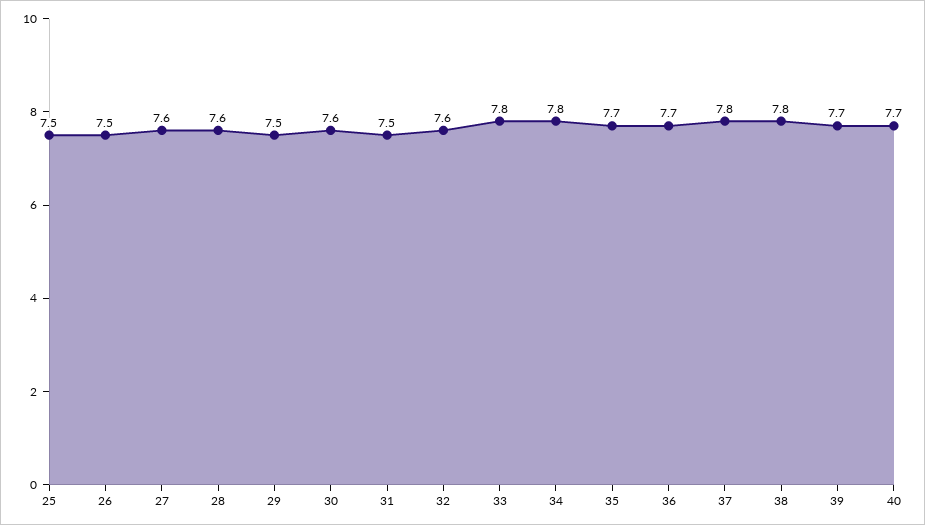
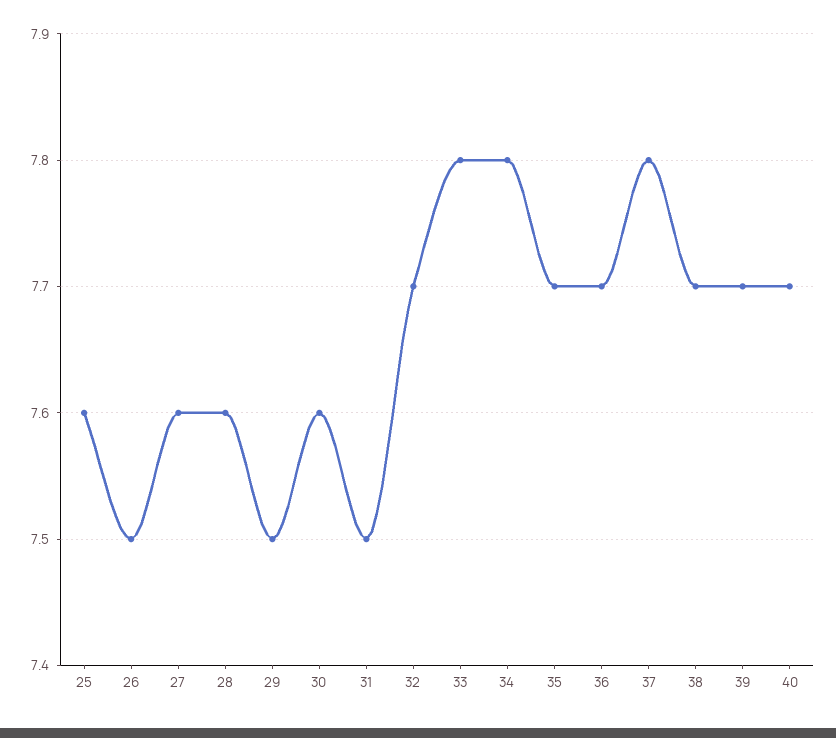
25: 7.5 -> 7.6
32: 7.6 -> 7.7
38: 7.8 -> 7.7

